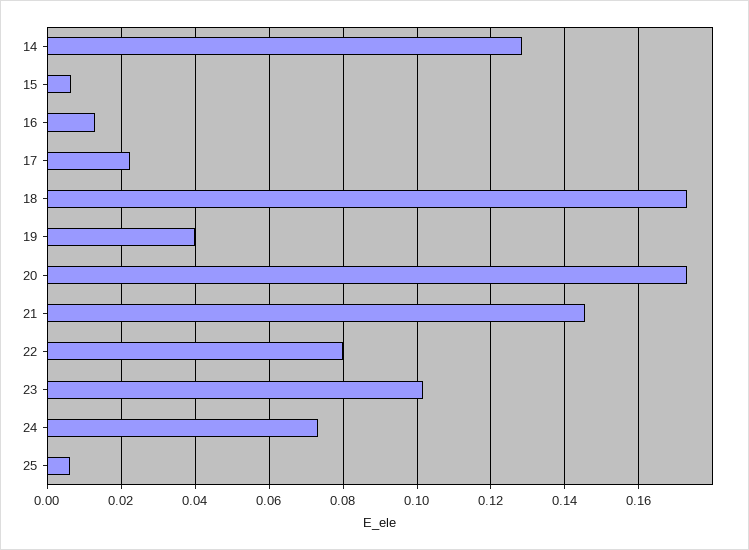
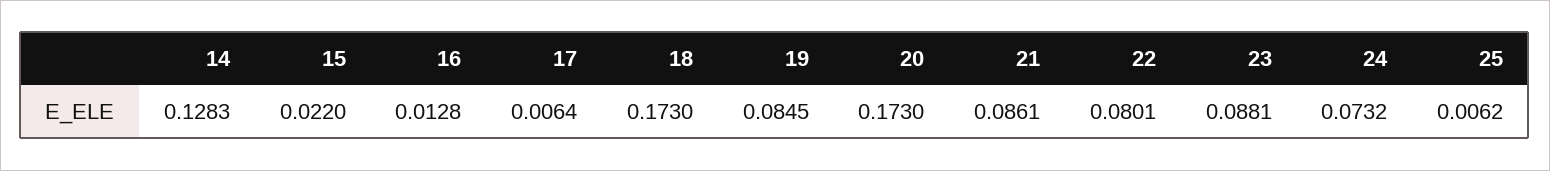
15: 0.006 -> 0.022
17: 0.022 -> 0.0064
19: 0.04 -> 0.0845
21: 0.146 -> 0.0861
23: 0.102 -> 0.0881

